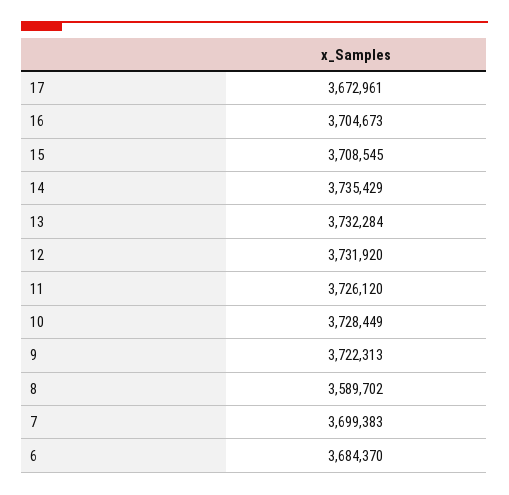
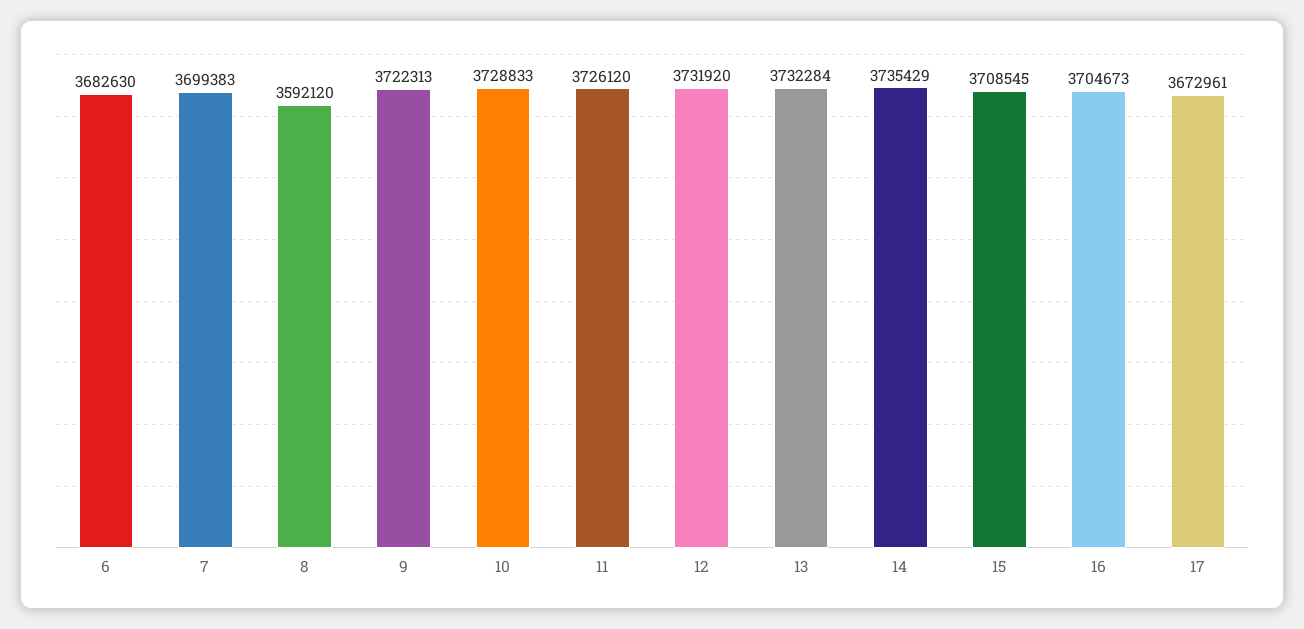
10: 3728449 -> 3728833
8: 3589702 -> 3592120
6: 3684370 -> 3682630

